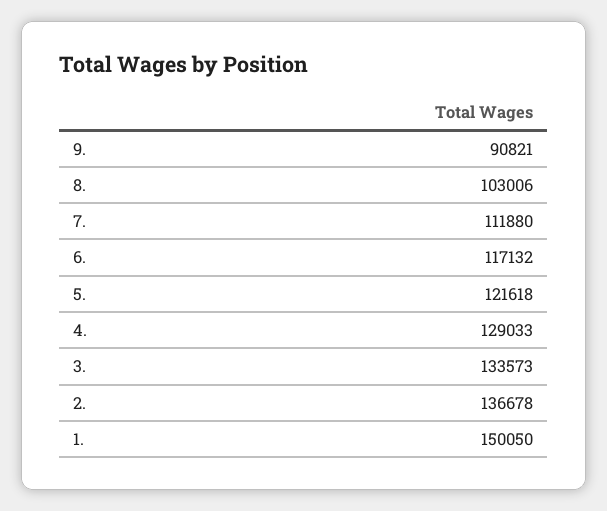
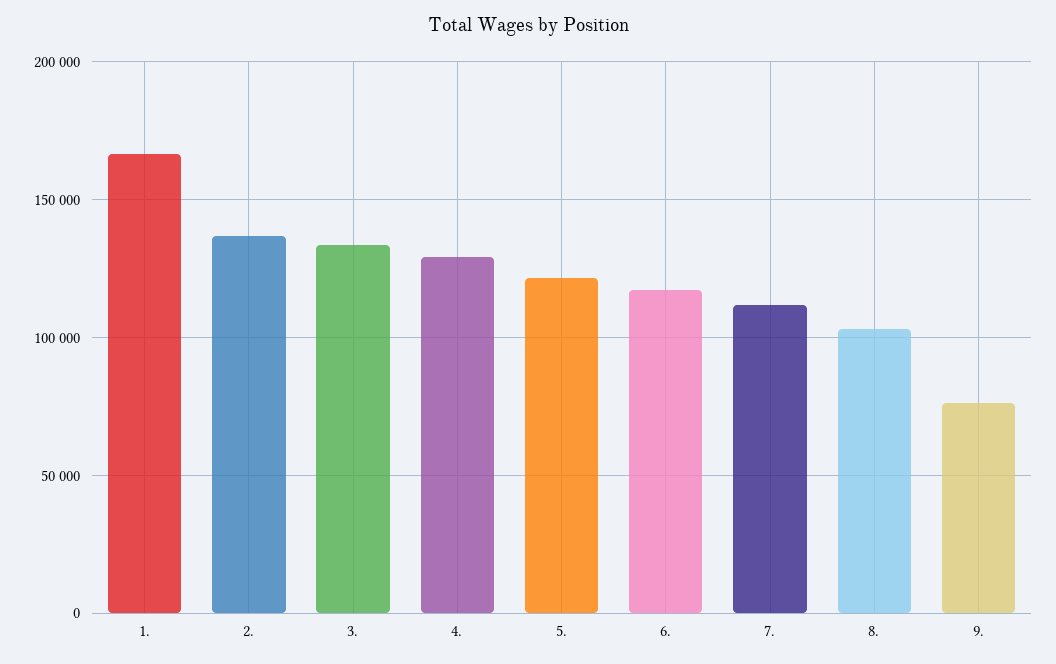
9.: 90821 -> 75000
1.: 150050 -> 165000

